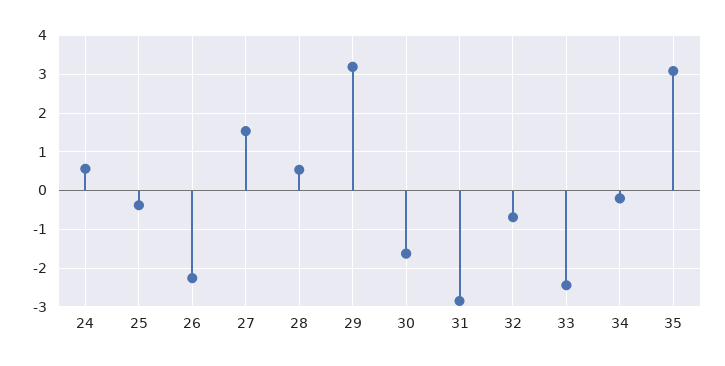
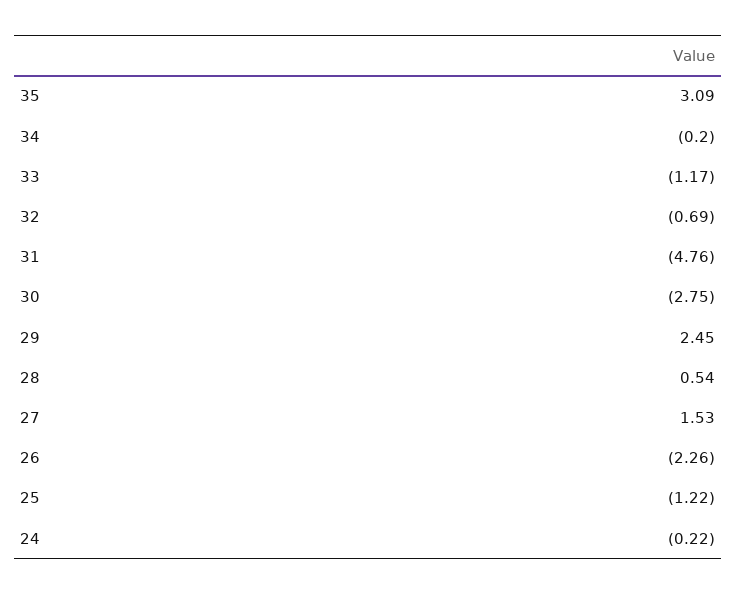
24: 0.6 -> -0.22
25: -0.4 -> -1.22
29: 3.2 -> 2.45
30: -1.6 -> -2.75
31: -2.8 -> -4.76
33: -2.4 -> -1.17

